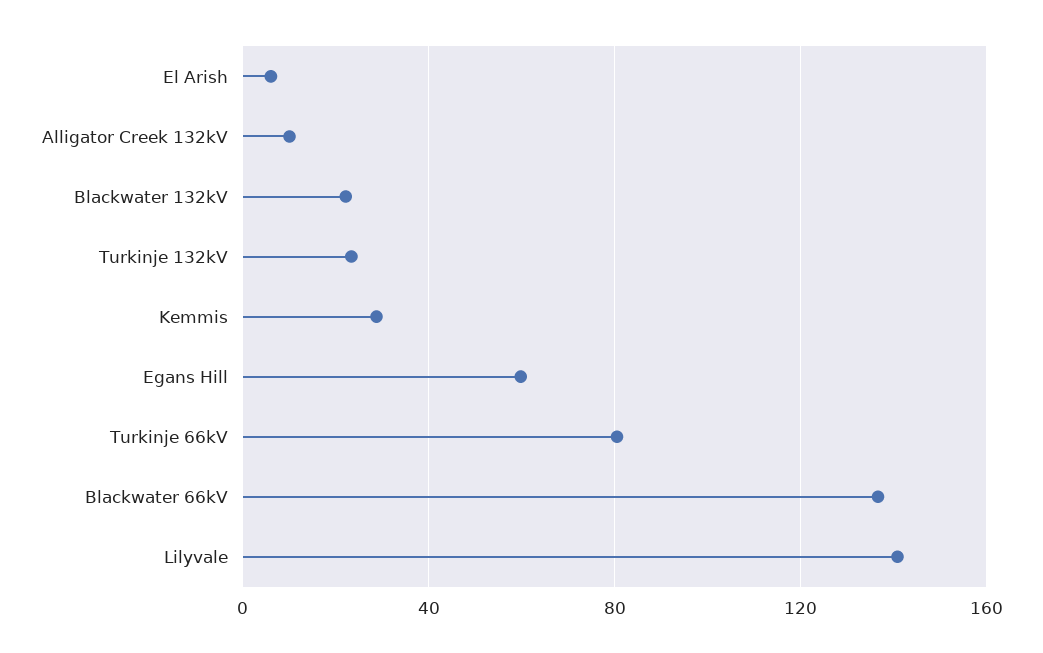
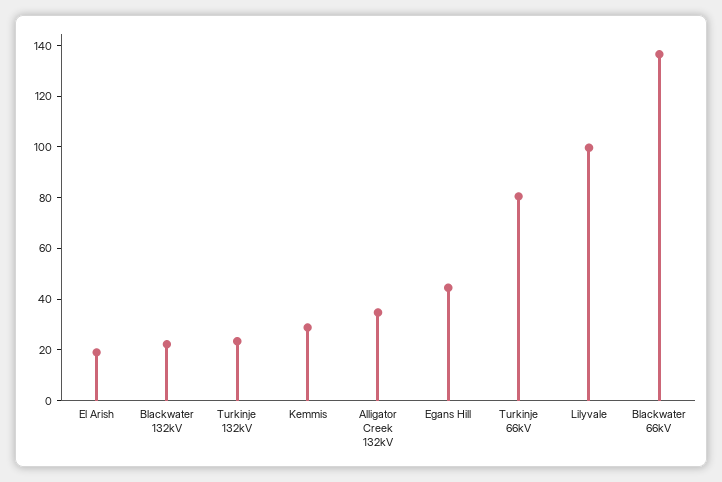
El Arish: 5 -> 20
Alligator Creek 132kV: 10 -> 35
Egans Hill: 60 -> 45
Lilyvale: 140 -> 100

